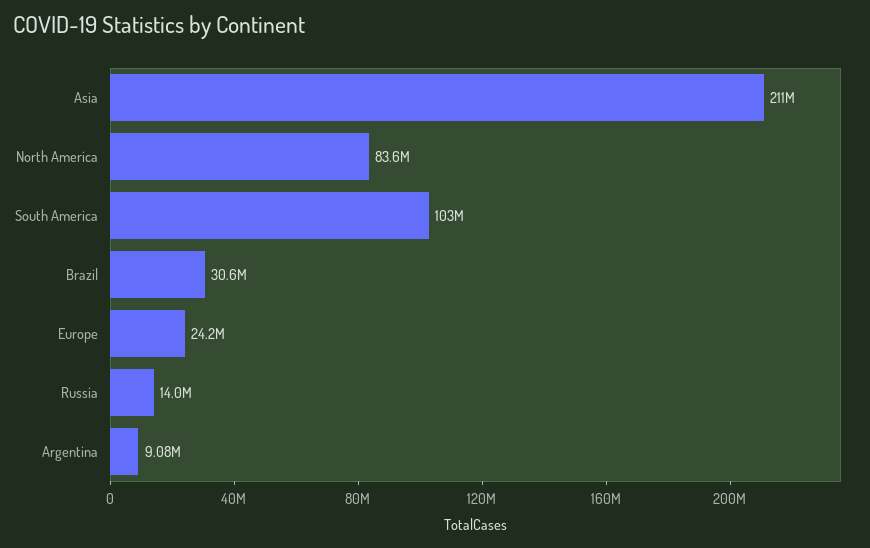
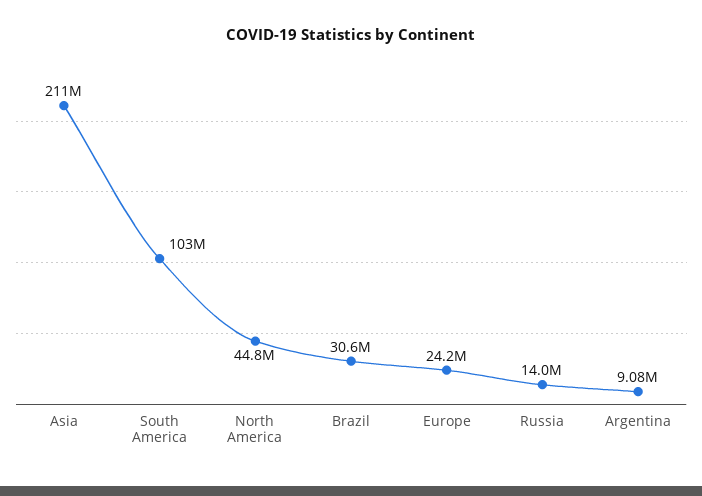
North America: 83600000 -> 44800000

